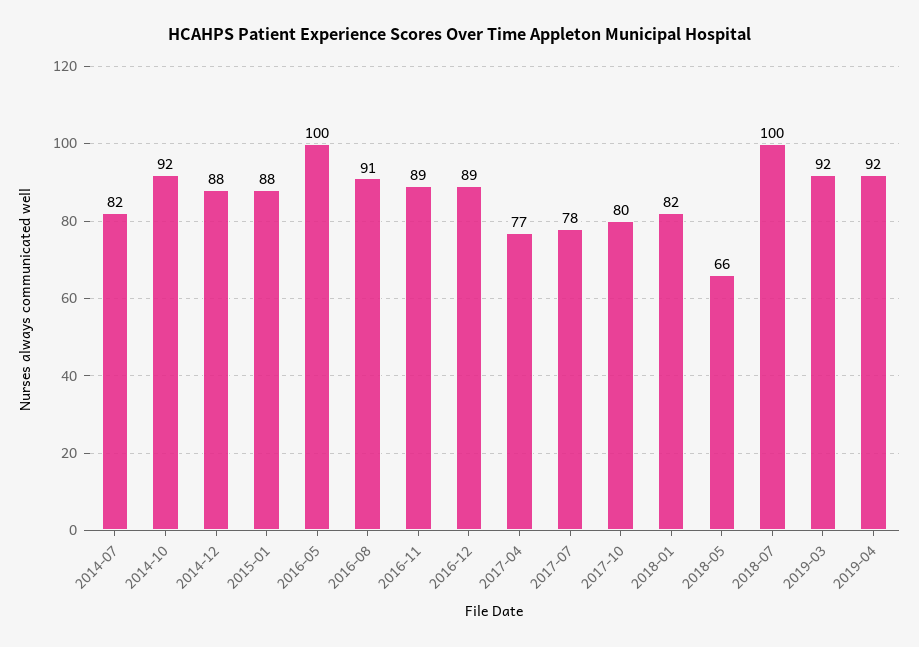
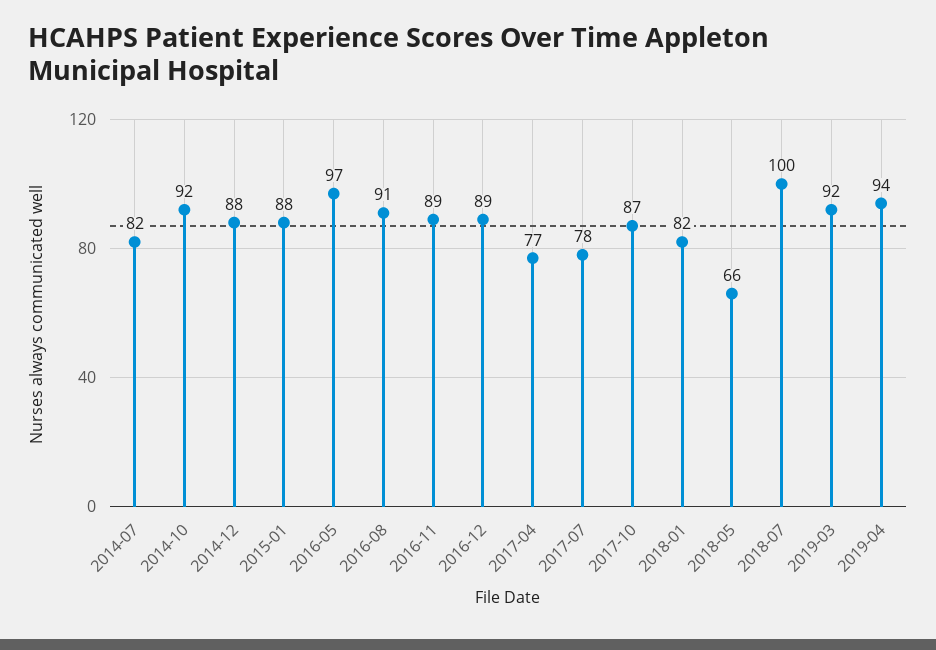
2016-05: 100 -> 97
2017-10: 80 -> 87
2019-04: 92 -> 94

